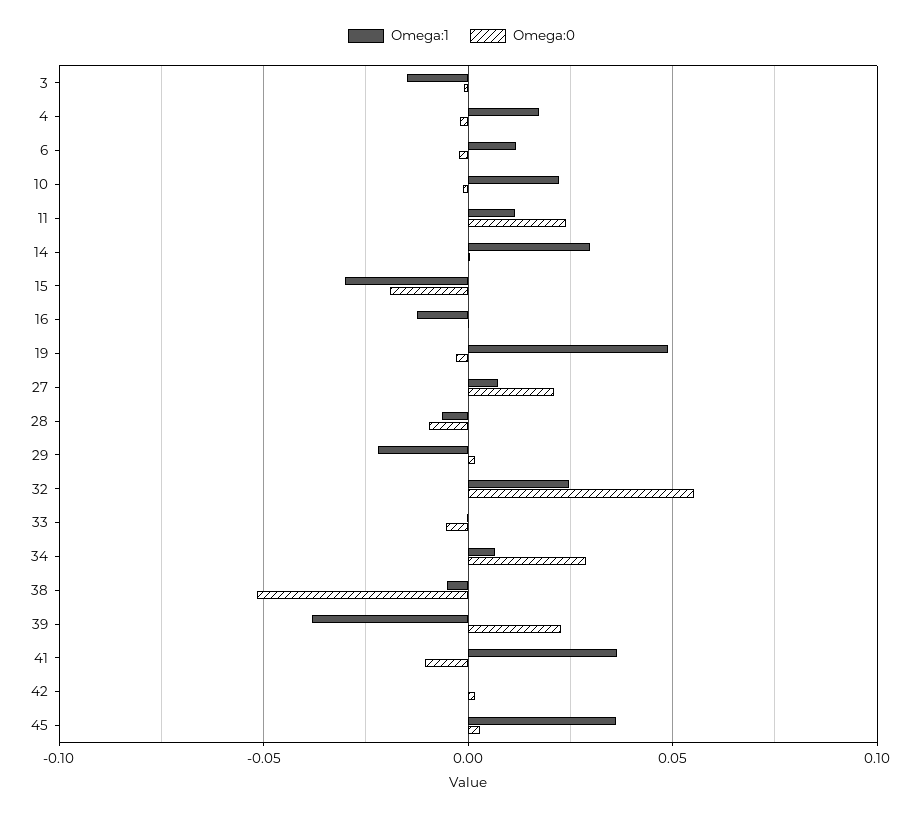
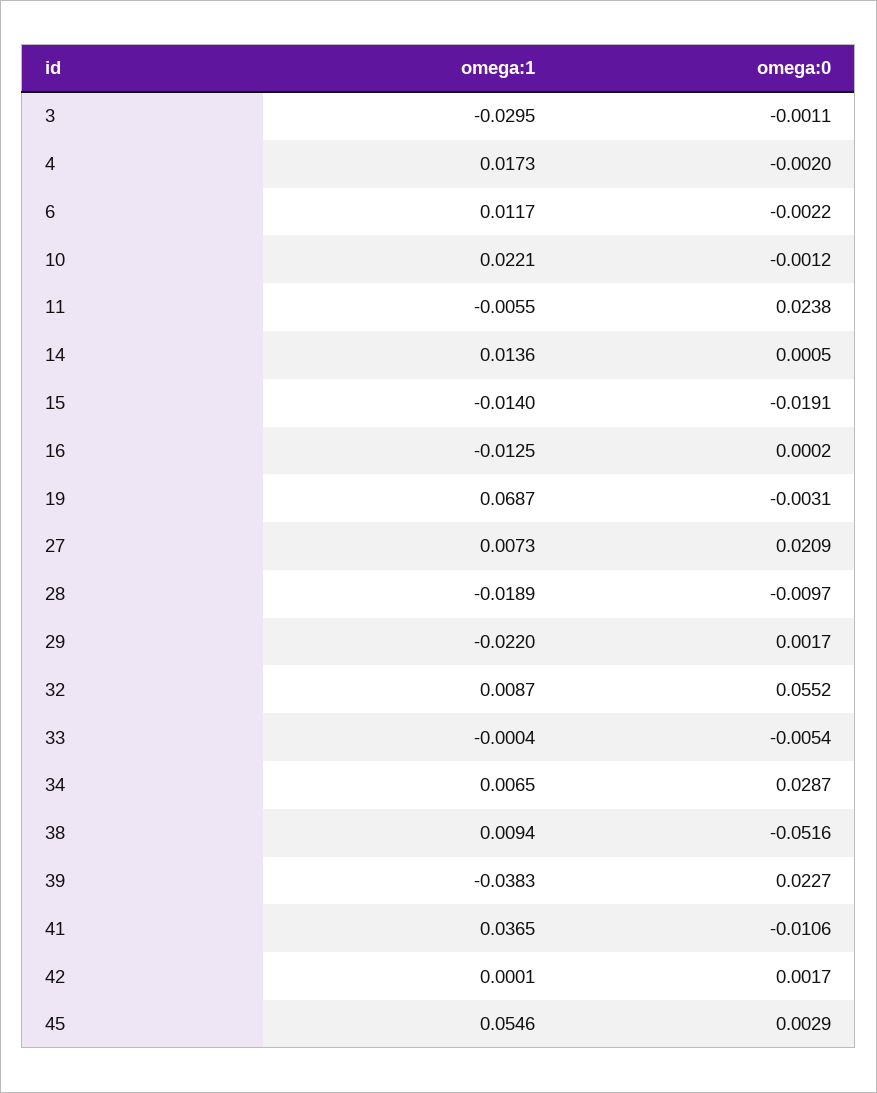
Omega:1, 3: -0.015 -> -0.0295
Omega:1, 11: 0.01 -> -0.0055
Omega:1, 14: 0.03 -> 0.0136
Omega:1, 15: -0.03 -> -0.014
Omega:1, 19: 0.05 -> 0.0687
Omega:1, 28: -0.005 -> -0.0189
Omega:1, 32: 0.025 -> 0.0087
Omega:1, 38: -0.005 -> 0.0094
Omega:1, 45: 0.035 -> 0.0546

